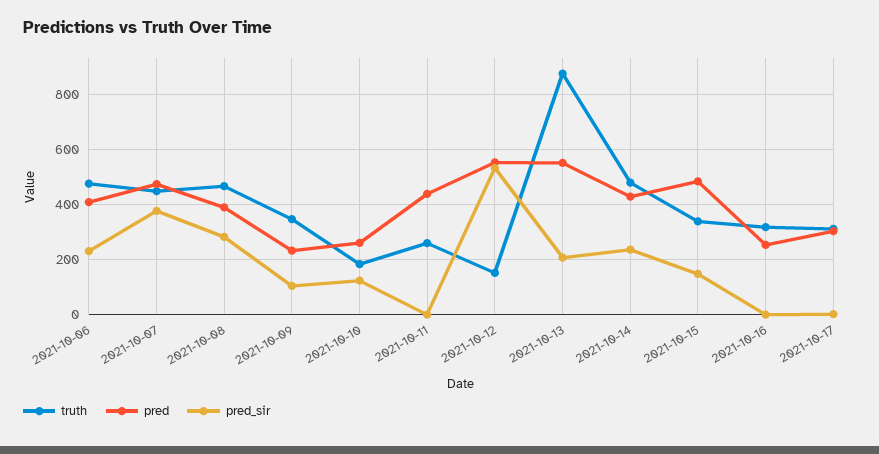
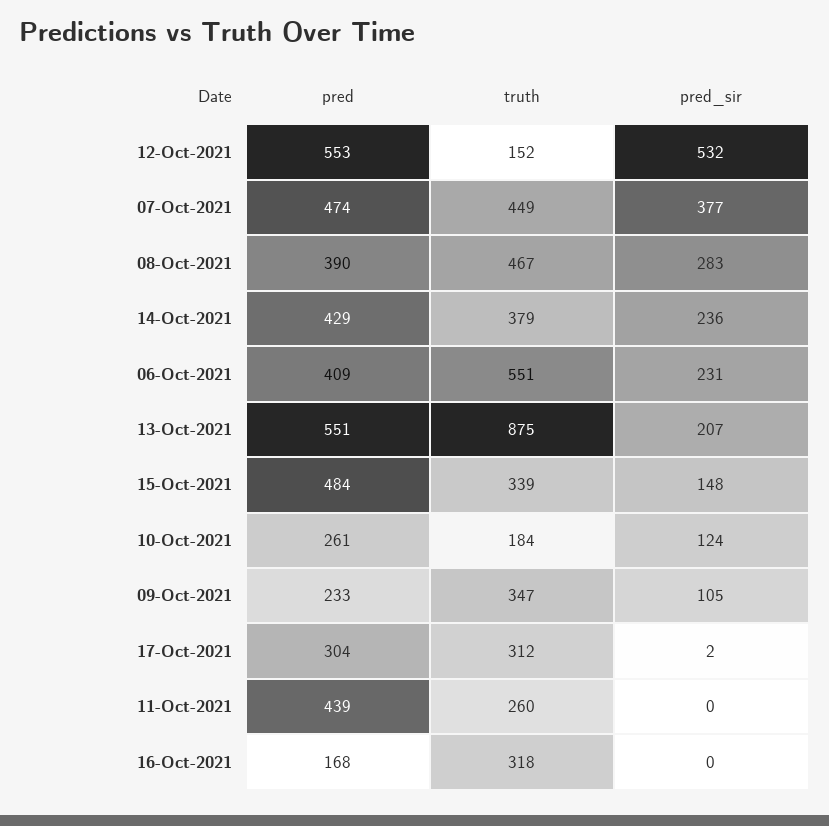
truth, 2021-10-06: 475 -> 551
truth, 2021-10-14: 475 -> 379
pred, 2021-10-16: 250 -> 168

